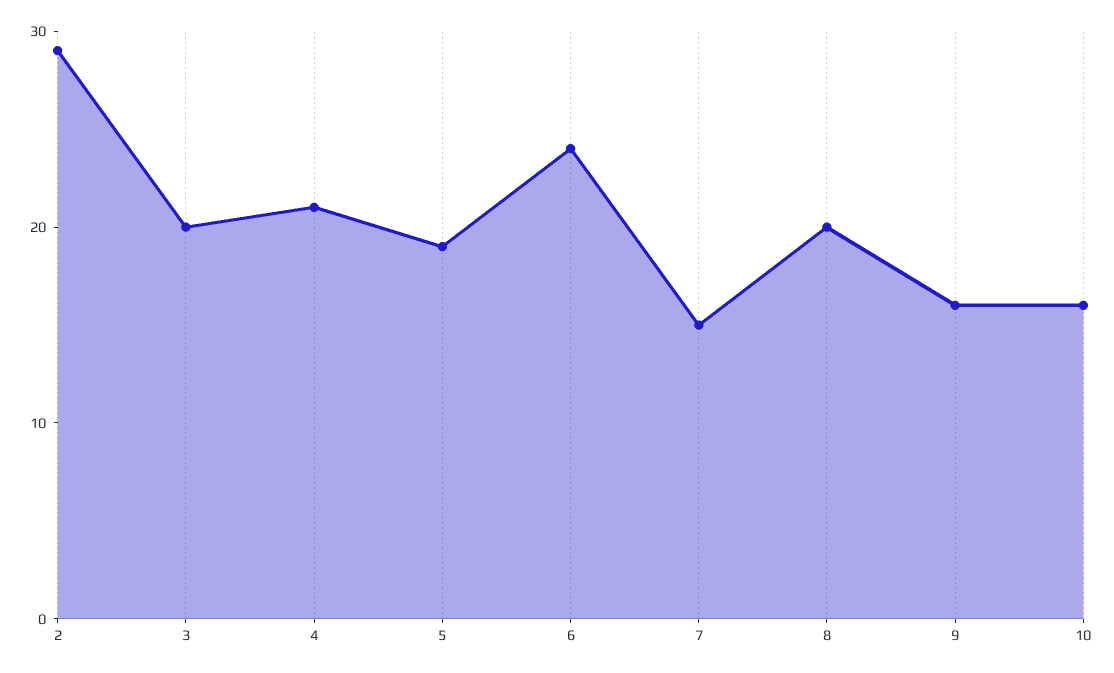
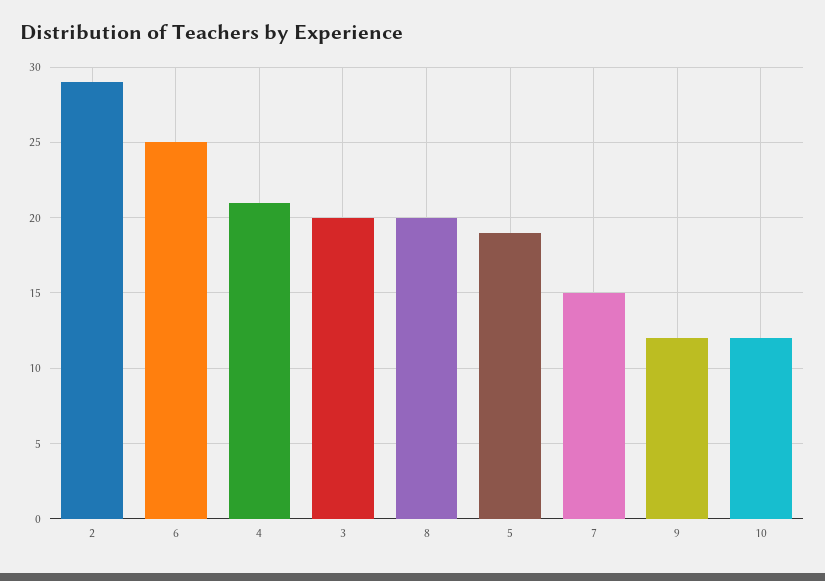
6: 24 -> 25
9: 16 -> 12
10: 16 -> 12

